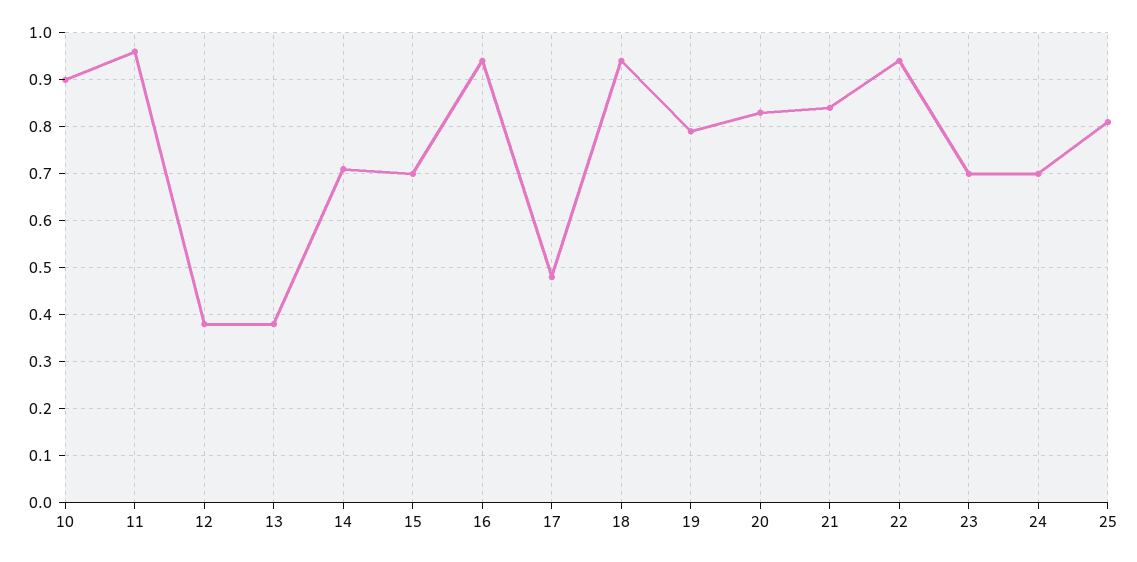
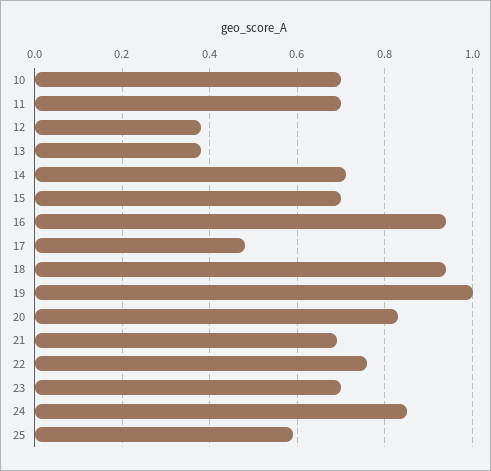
10: 0.9 -> 0.7
11: 0.95 -> 0.7
19: 0.8 -> 1
21: 0.85 -> 0.7
22: 0.95 -> 0.75
24: 0.7 -> 0.85
25: 0.8 -> 0.6

